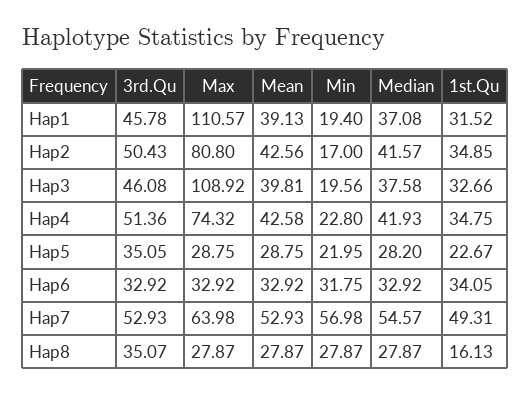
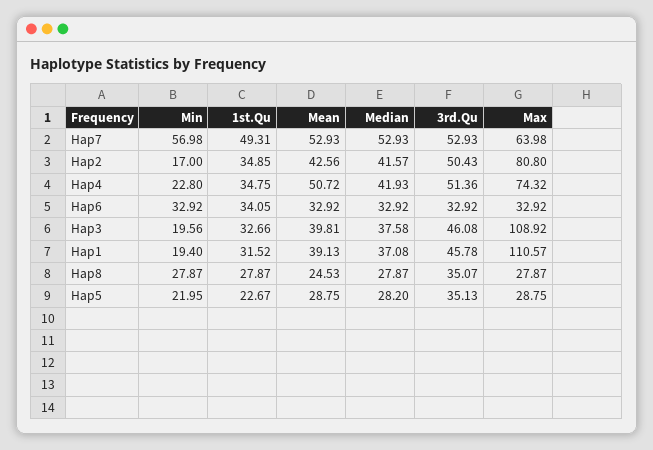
Mean, Hap4: 42.58 -> 50.72
3rd.Qu, Hap5: 35.05 -> 35.13
Min, Hap6: 31.75 -> 32.92
Median, Hap7: 54.57 -> 52.93
Mean, Hap8: 27.87 -> 24.53
1st.Qu, Hap8: 16.13 -> 27.87

